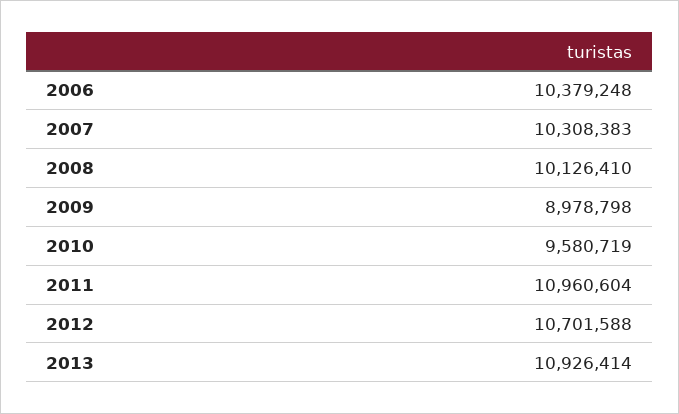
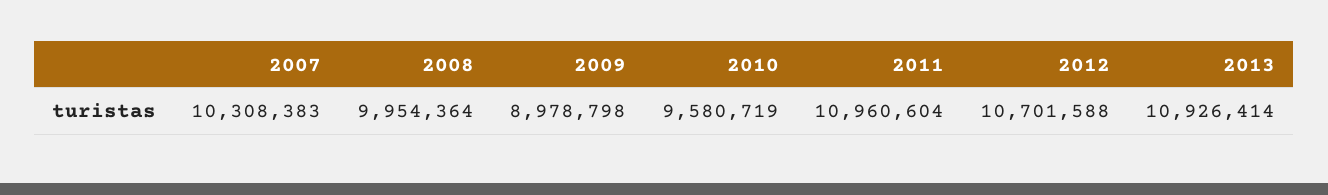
2006: 10379248 -> none
2008: 10126410 -> 9954364

